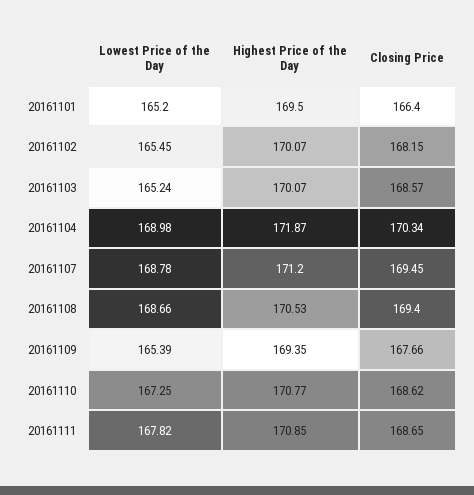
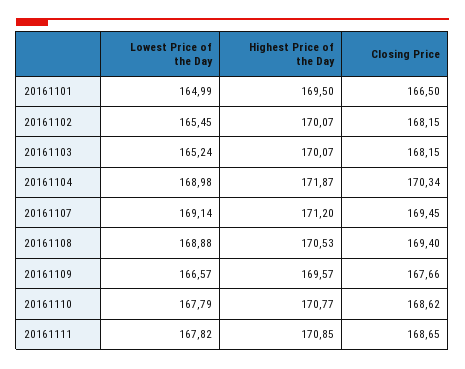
Lowest Price of the Day, 20161101: 165.2 -> 164.99
Closing Price, 20161101: 166.4 -> 166.5
Closing Price, 20161103: 168.57 -> 168.15
Lowest Price of the Day, 20161107: 168.78 -> 169.14
Lowest Price of the Day, 20161108: 168.66 -> 168.88
Lowest Price of the Day, 20161109: 165.39 -> 166.57
Highest Price of the Day, 20161109: 169.35 -> 169.57
Lowest Price of the Day, 20161110: 167.25 -> 167.79

